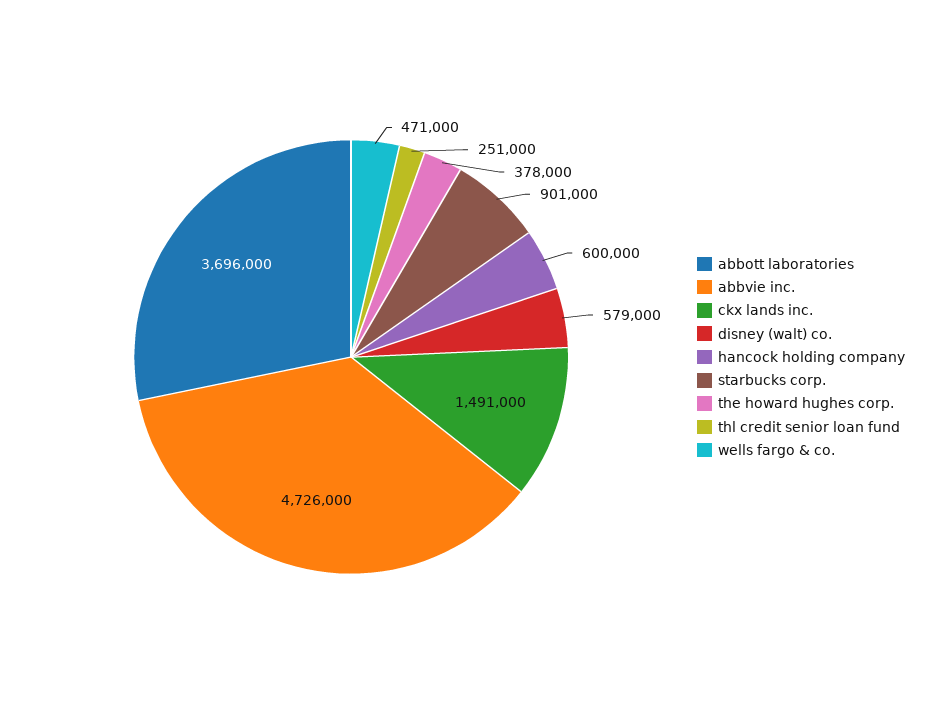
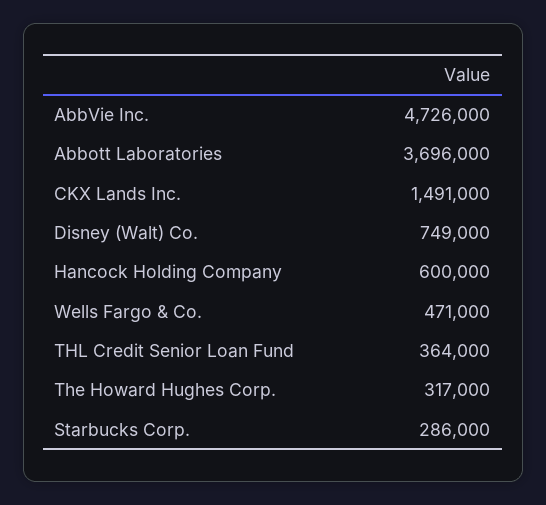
disney (walt) co.: 579000 -> 749000
starbucks corp.: 901000 -> 286000
the howard hughes corp.: 378000 -> 317000
thl credit senior loan fund: 251000 -> 364000

